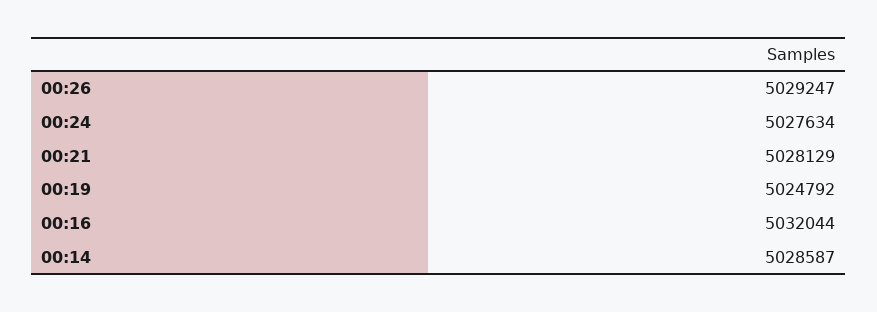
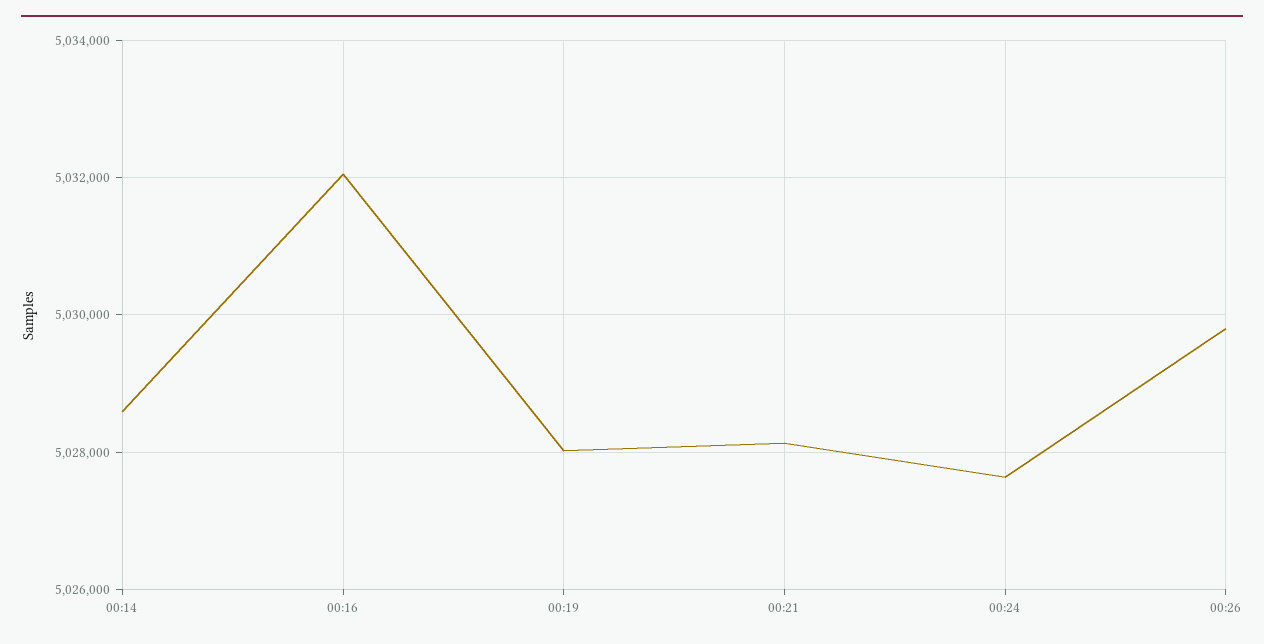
00:26: 5029247 -> 5029800
00:19: 5024792 -> 5028000

